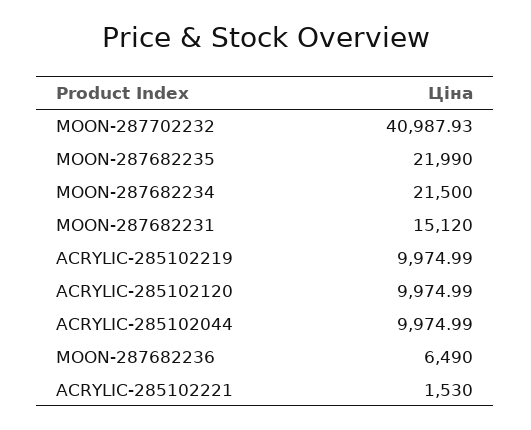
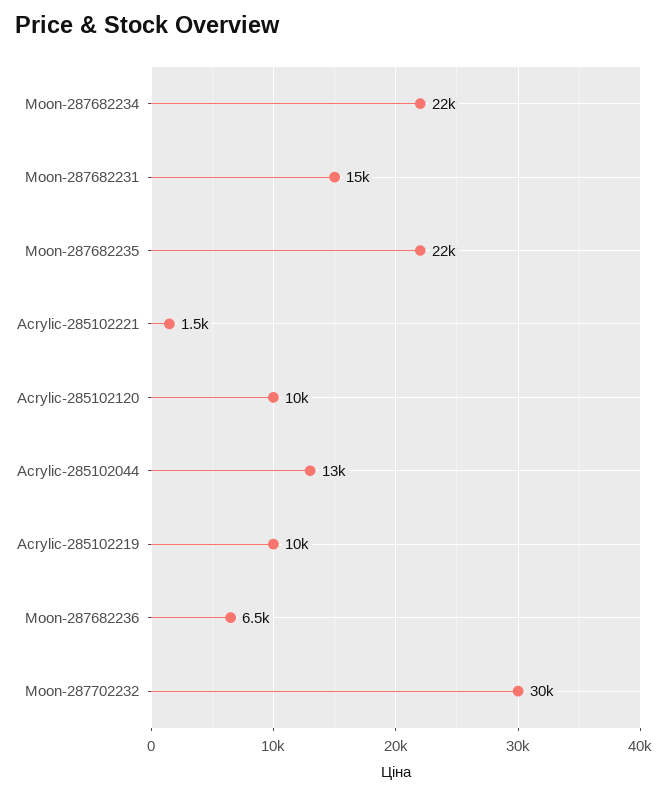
MOON-287702232: 40987.93 -> 30000
ACRYLIC-285102044: 9974.99 -> 13000

